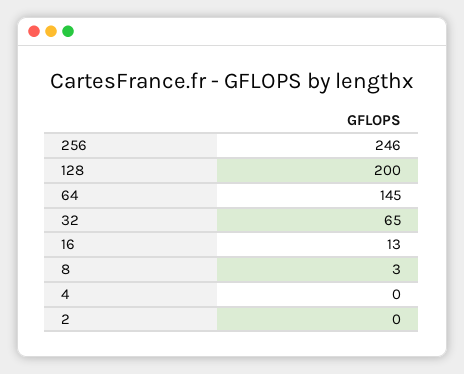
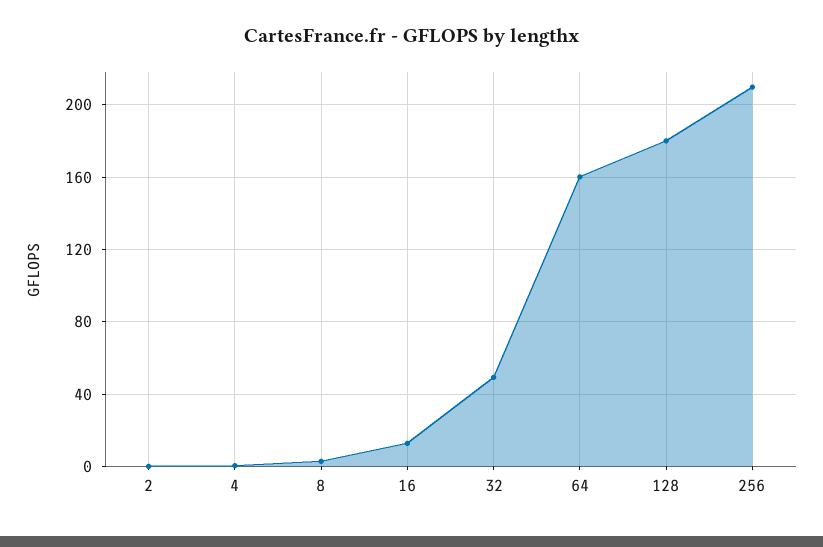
256: 246 -> 210
128: 200 -> 180
64: 145 -> 160
32: 65 -> 50

